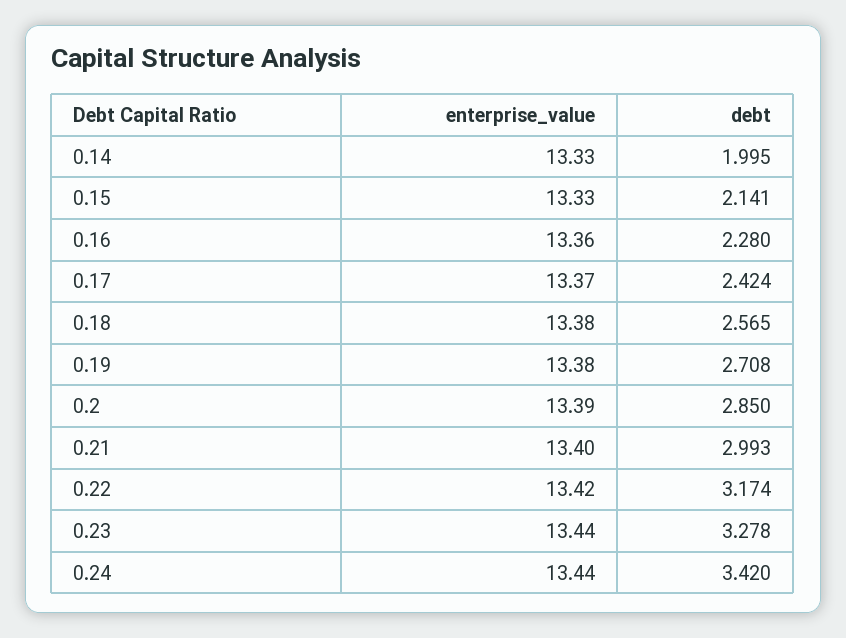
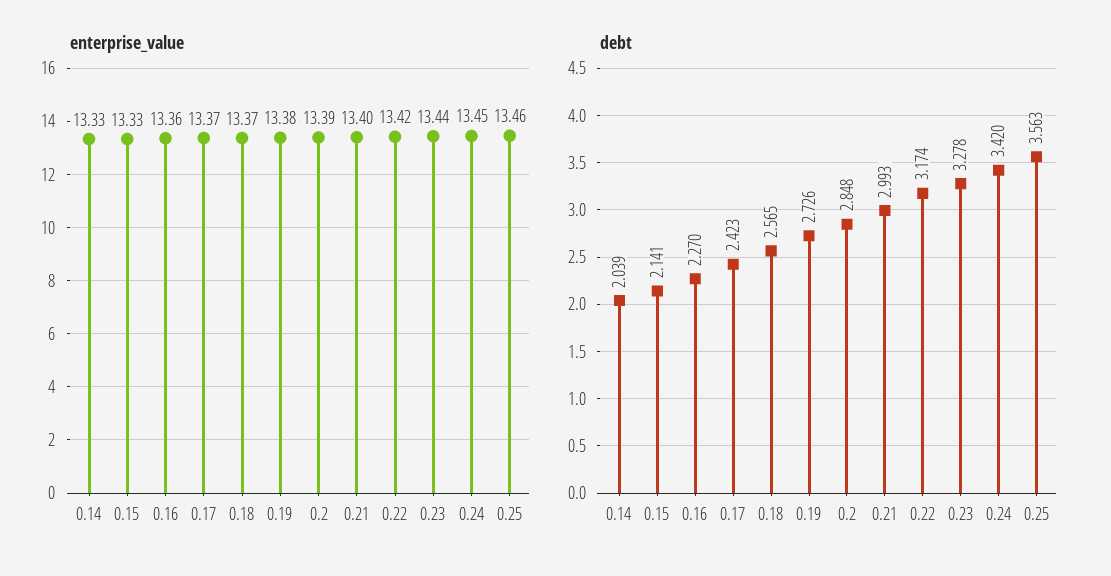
debt, 0.14: 1.995 -> 2.039
debt, 0.16: 2.28 -> 2.27
debt, 0.17: 2.424 -> 2.423
enterprise_value, 0.18: 13.38 -> 13.37
debt, 0.19: 2.708 -> 2.726
debt, 0.2: 2.85 -> 2.848
enterprise_value, 0.24: 13.44 -> 13.45
enterprise_value, 0.25: none -> 13.46
debt, 0.25: none -> 3.563

